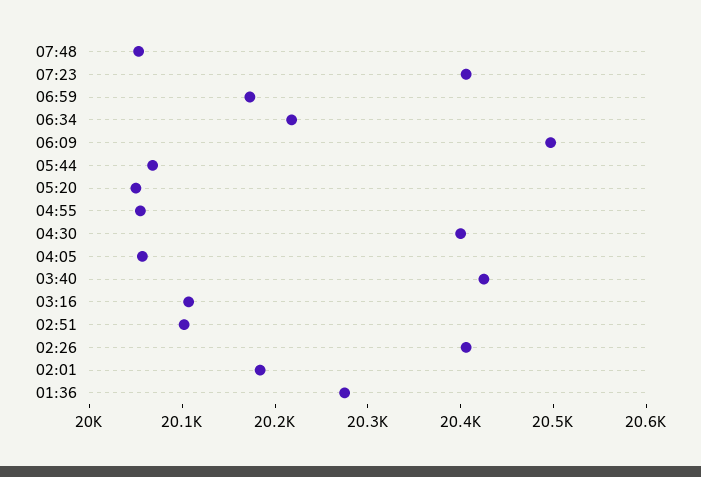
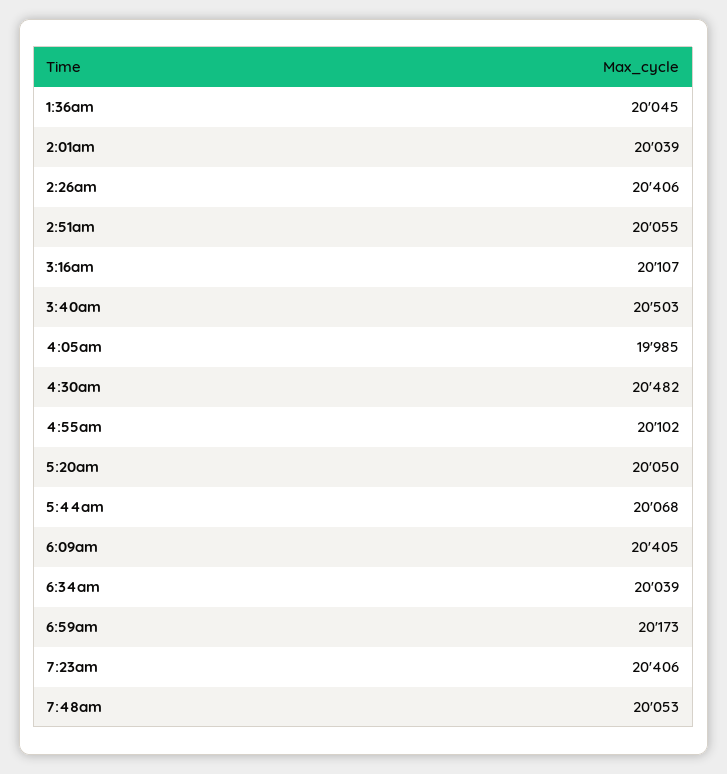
06:34: 20220 -> 20039
06:09: 20500 -> 20405
04:55: 20060 -> 20102
04:30: 20400 -> 20482
04:05: 20060 -> 19985
03:40: 20420 -> 20503
02:51: 20100 -> 20055
02:01: 20180 -> 20039
01:36: 20280 -> 20045

